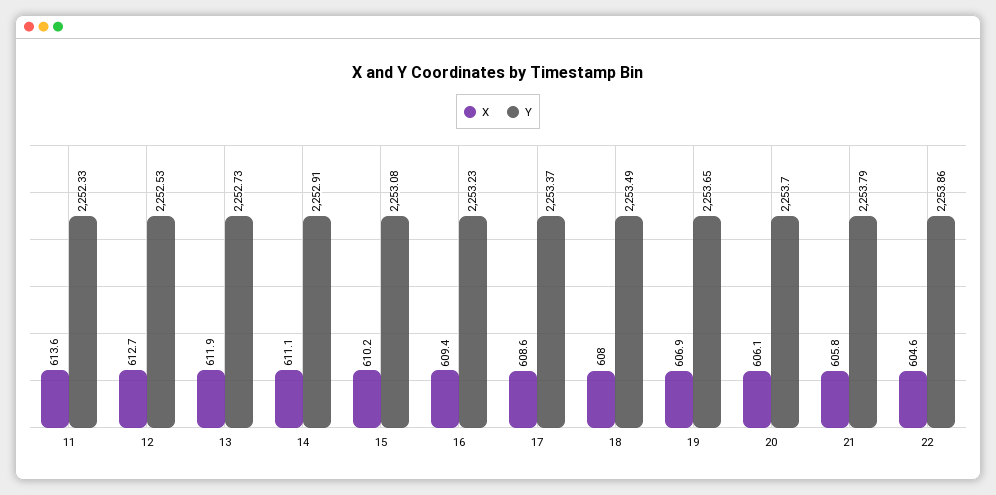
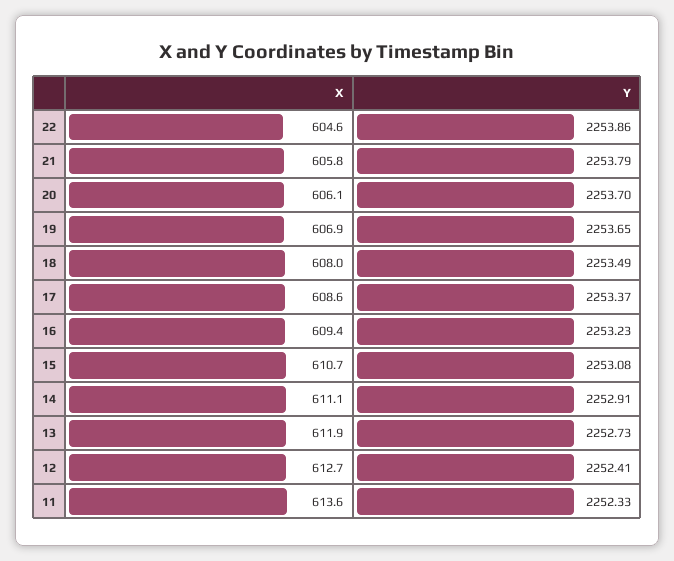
Y, 12: 2252.53 -> 2252.41
X, 15: 610.2 -> 610.7

